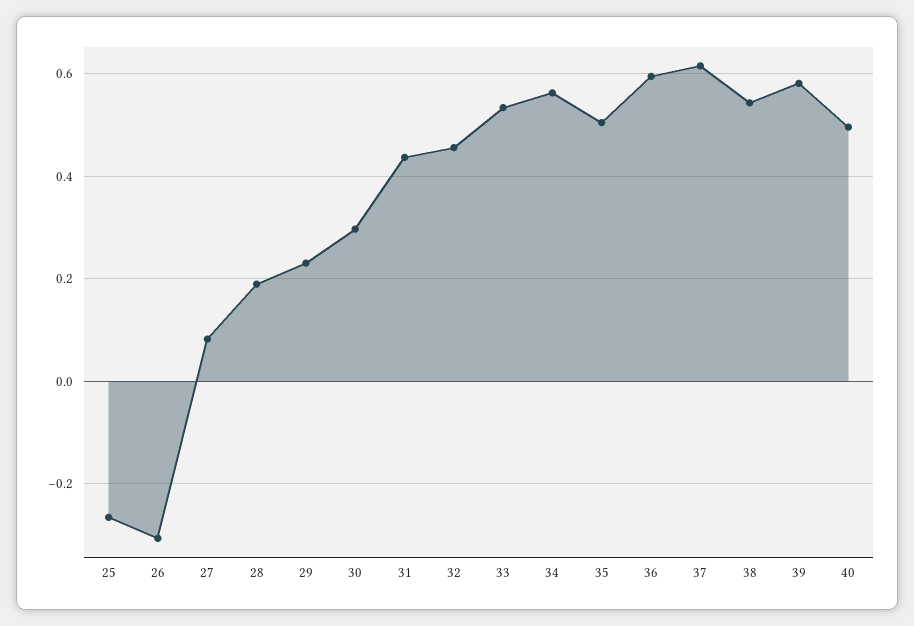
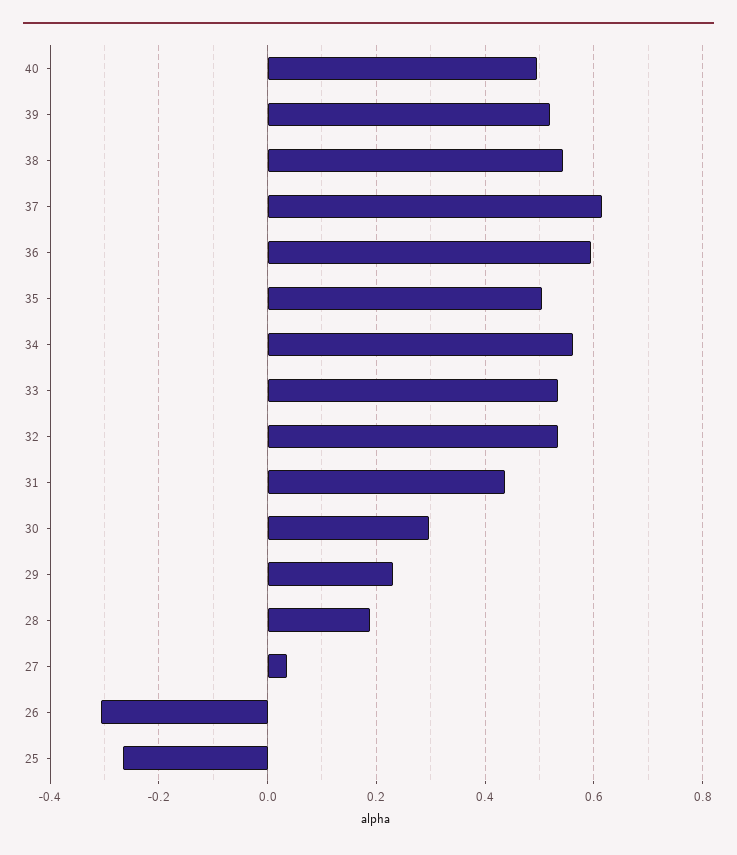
27: 0.08 -> 0.04
32: 0.46 -> 0.54
39: 0.58 -> 0.52

